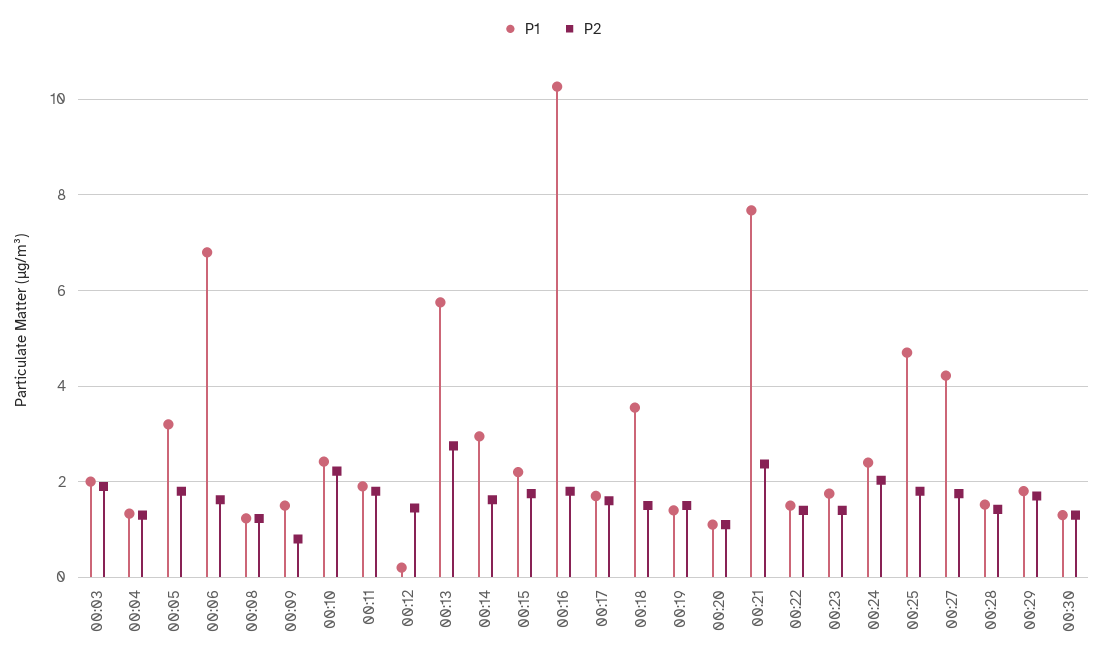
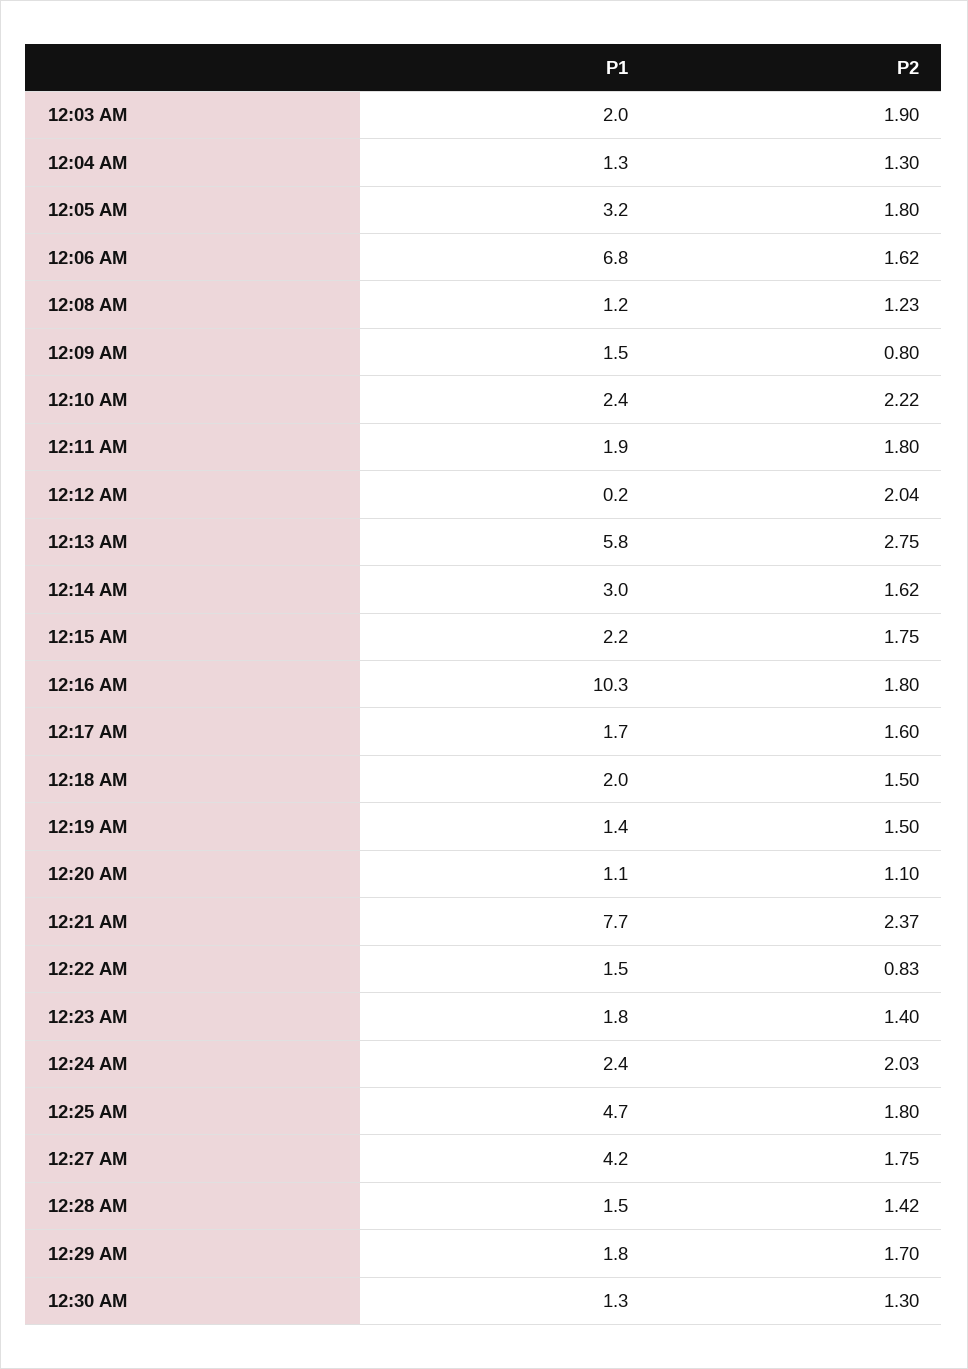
P2, 00:12: 1.4 -> 2.04
P1, 00:18: 3.6 -> 2
P2, 00:22: 1.4 -> 0.83

